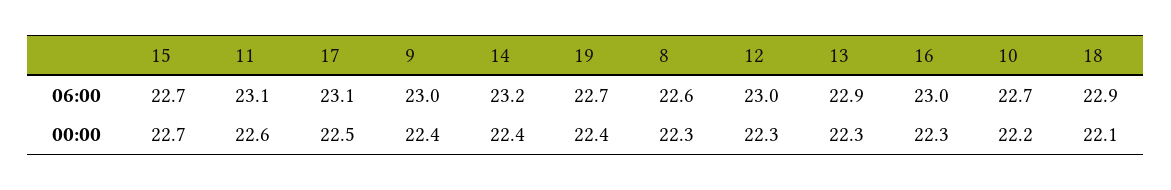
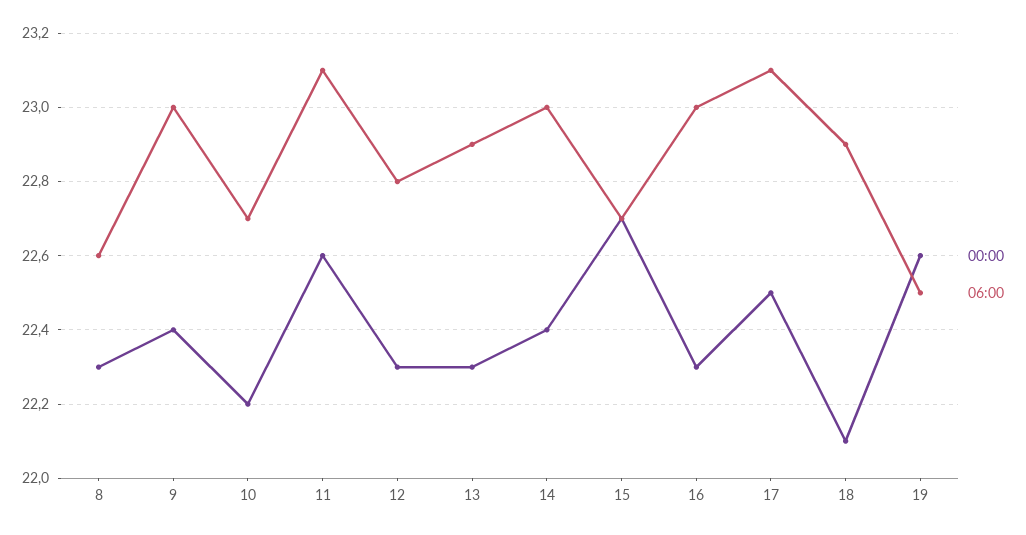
06:00, 14: 23.2 -> 23
06:00, 19: 22.7 -> 22.5
06:00, 12: 23 -> 22.8
00:00, 19: 22.4 -> 22.6

